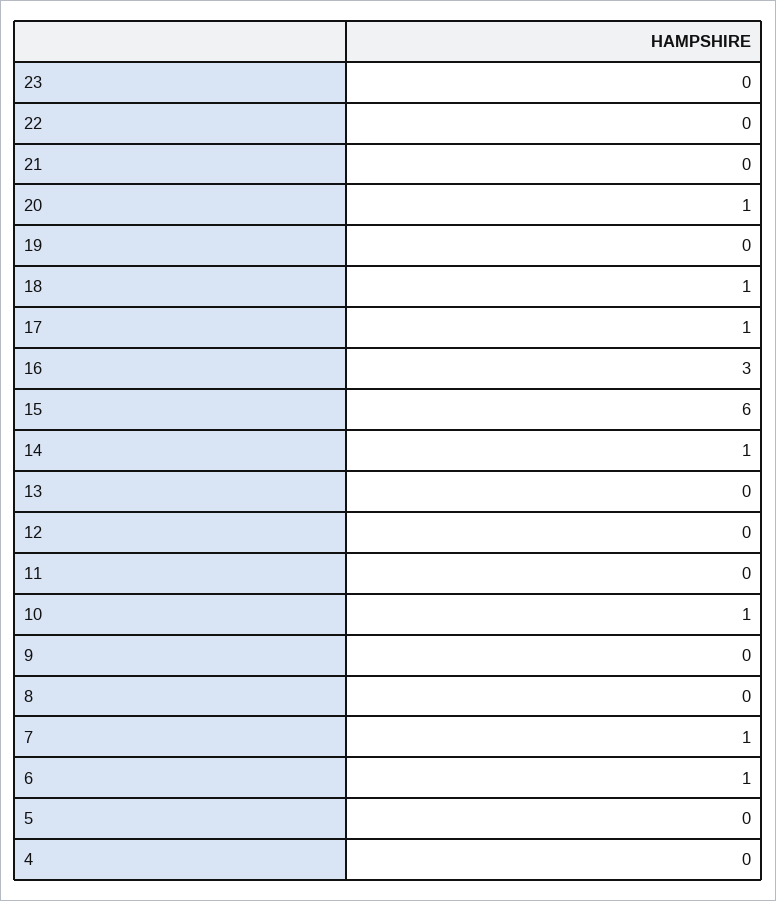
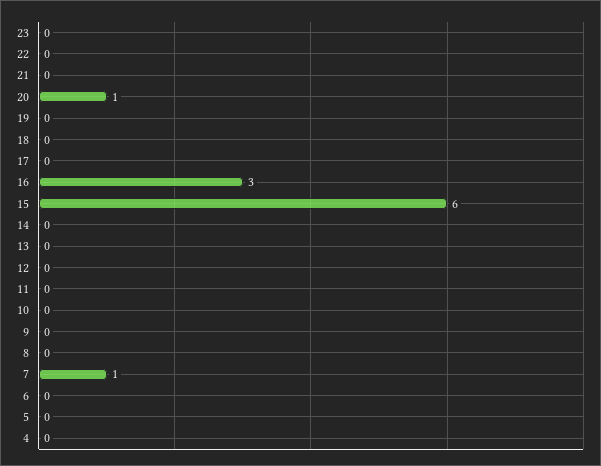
18: 1 -> 0
17: 1 -> 0
14: 1 -> 0
10: 1 -> 0
6: 1 -> 0

